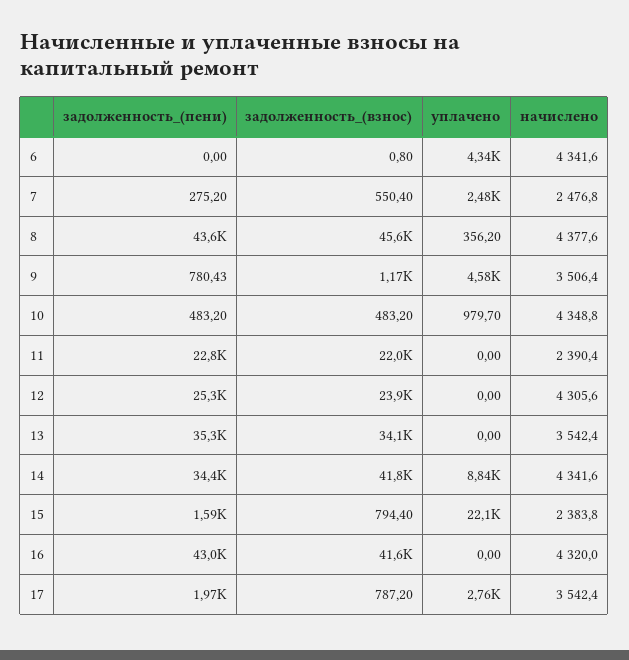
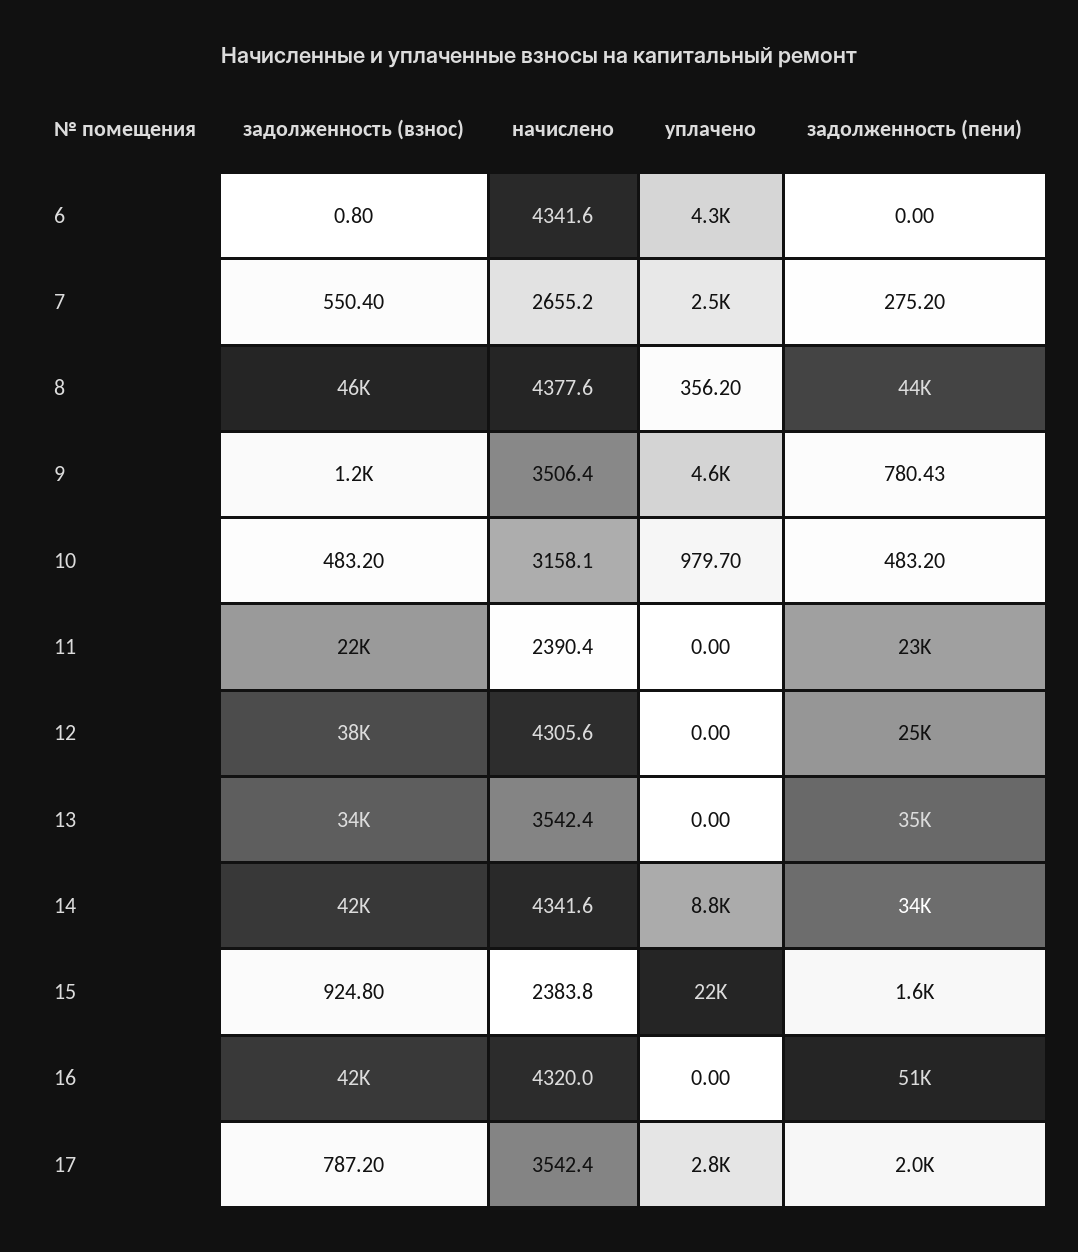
начислено, 7: 2476.8 -> 2655.2
начислено, 10: 4348.8 -> 3158.1
задолженность_(взнос), 12: 23900 -> 38000
задолженность_(взнос), 15: 794.4 -> 924.8
задолженность_(пени), 16: 43000 -> 51000

